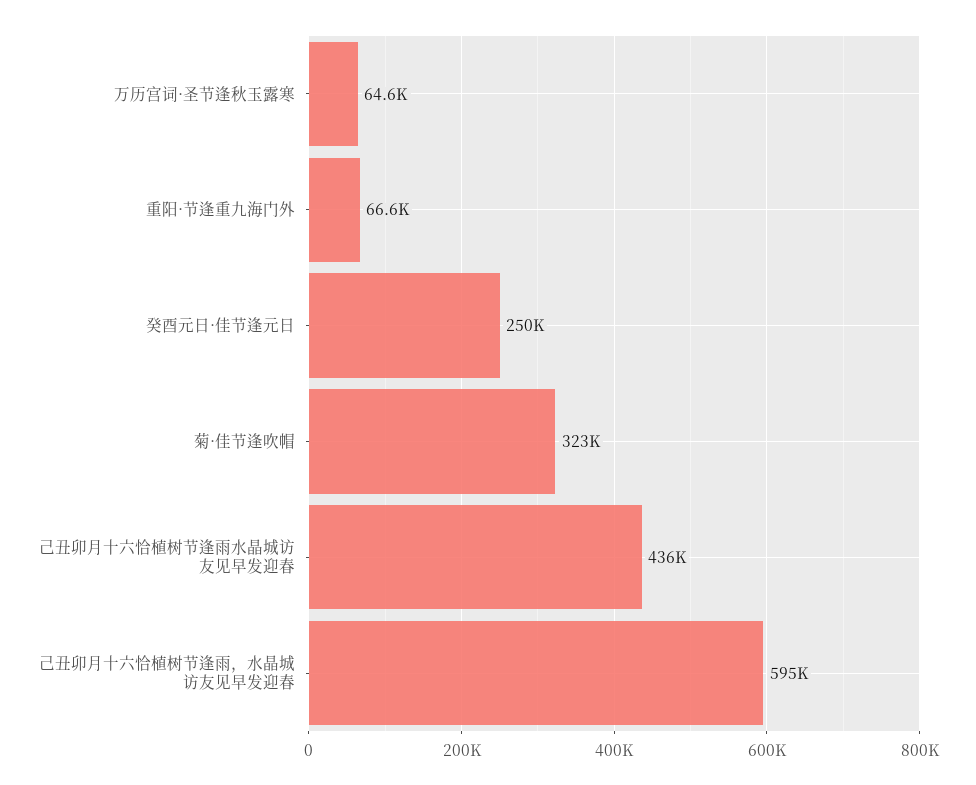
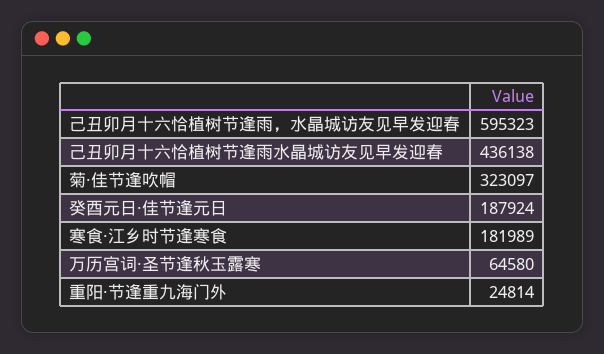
重阳·节逢重九海门外: 66600 -> 24814
癸酉元日·佳节逢元日: 250000 -> 187924
寒食·江乡时节逢寒食: none -> 181989

